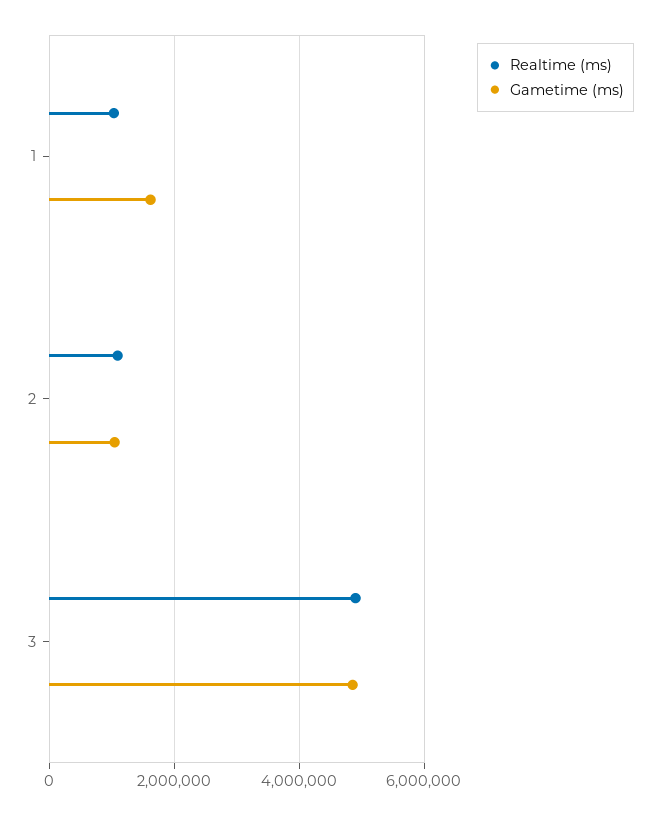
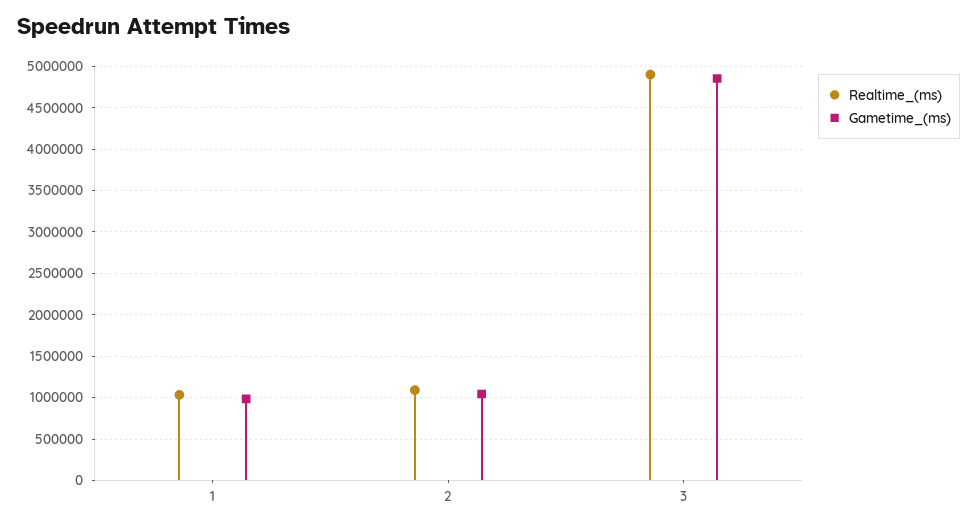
Gametime (ms), 1: 1600000 -> 1000000

